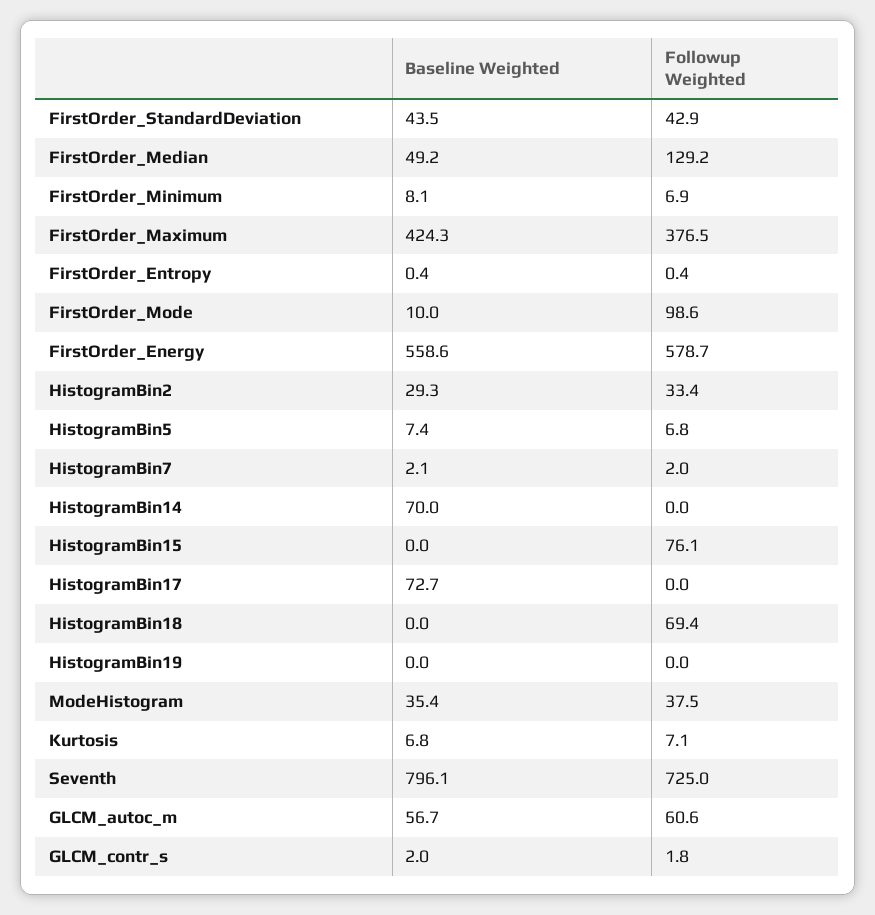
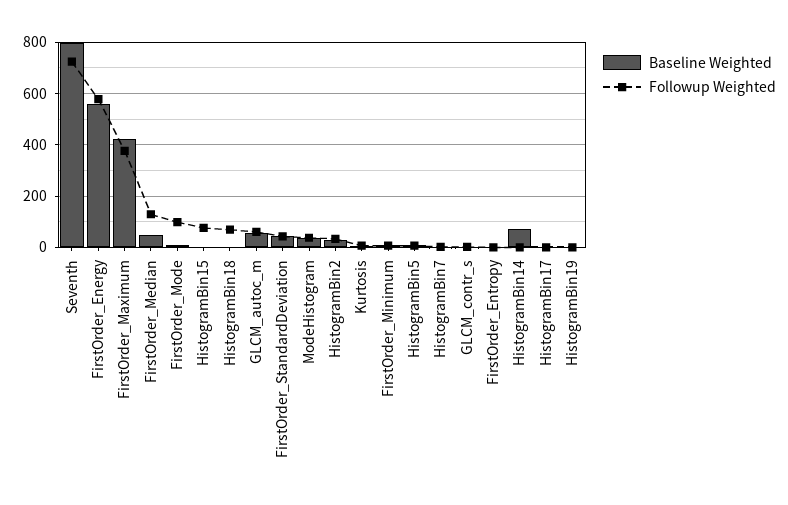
Baseline Weighted, HistogramBin17: 72.7 -> 0

